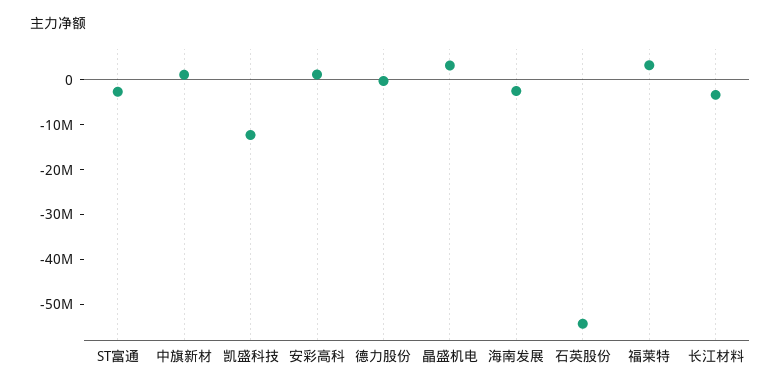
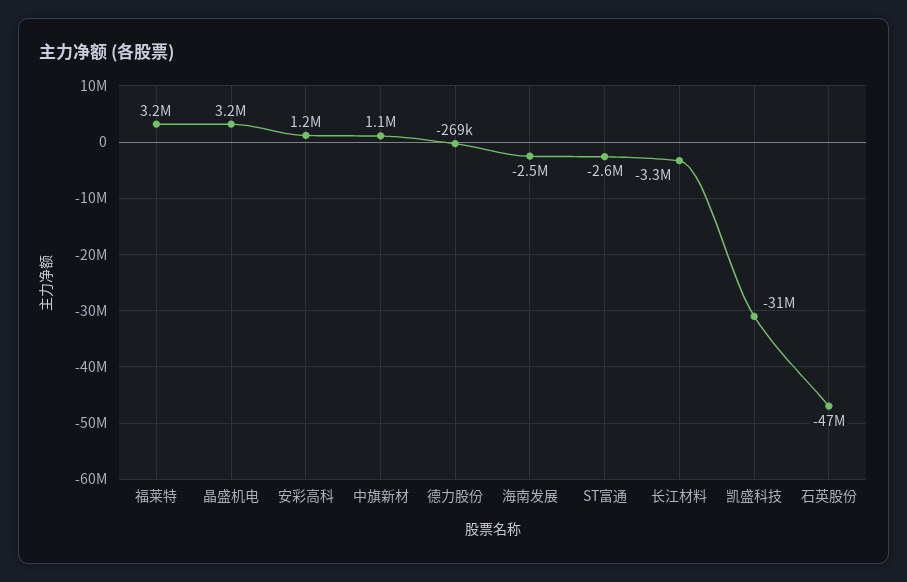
凯盛科技: -12000000 -> -31000000
石英股份: -54000000 -> -47000000

